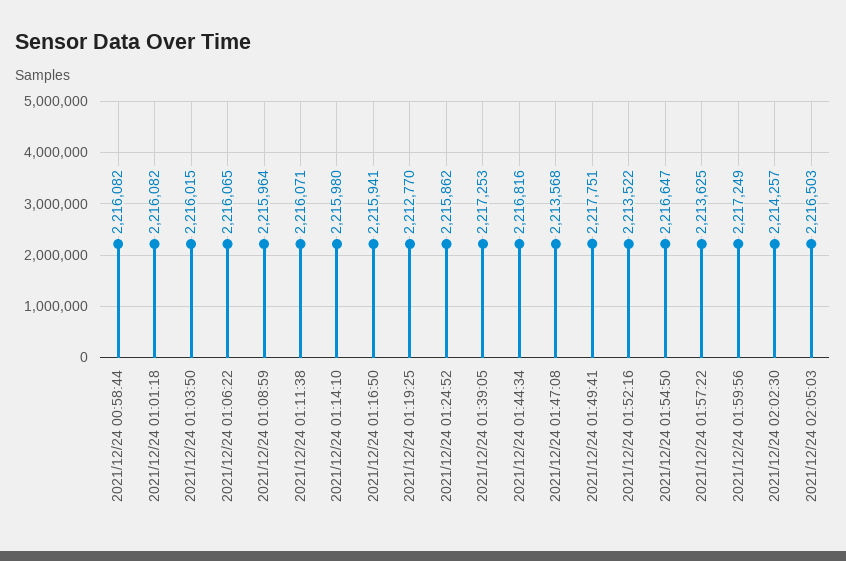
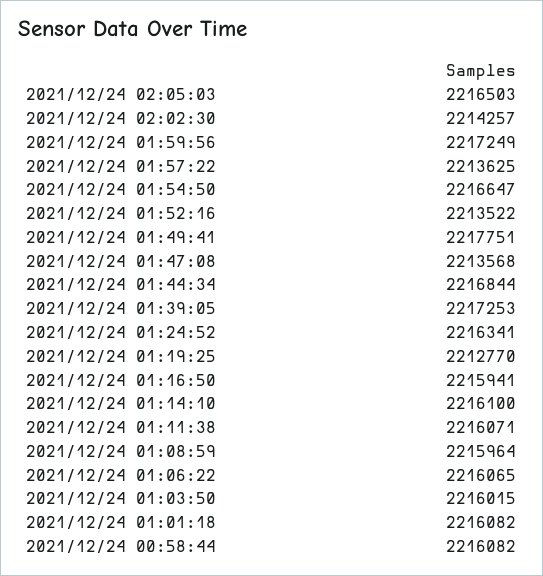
2021/12/24 01:14:10: 2215980 -> 2216100
2021/12/24 01:24:52: 2215862 -> 2216341
2021/12/24 01:44:34: 2216816 -> 2216844

